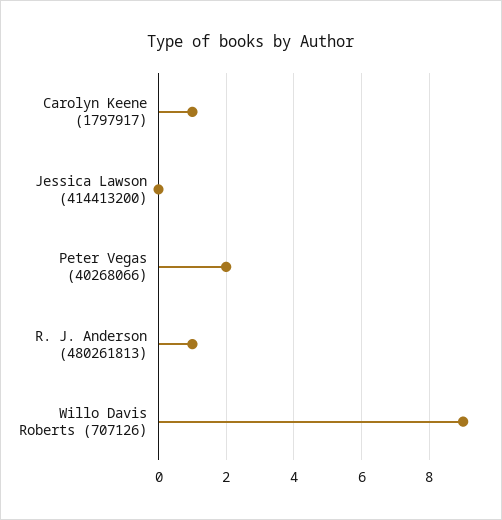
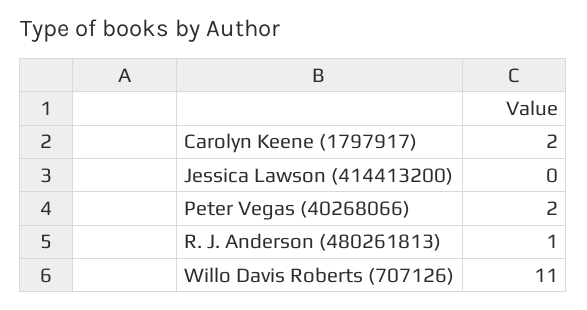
Carolyn Keene (1797917): 1 -> 2
Willo Davis Roberts (707126): 9 -> 11

